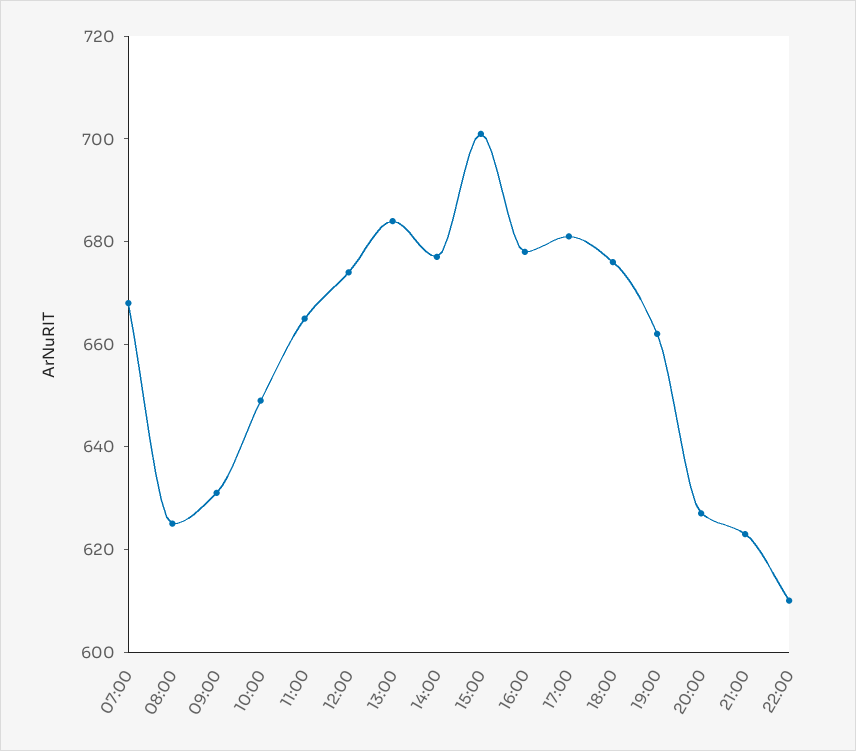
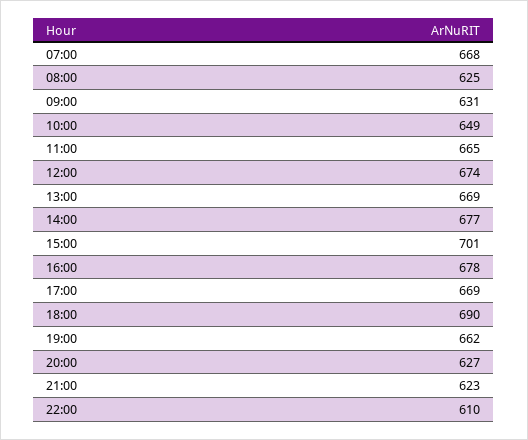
13:00: 685 -> 669
17:00: 680 -> 669
18:00: 675 -> 690

